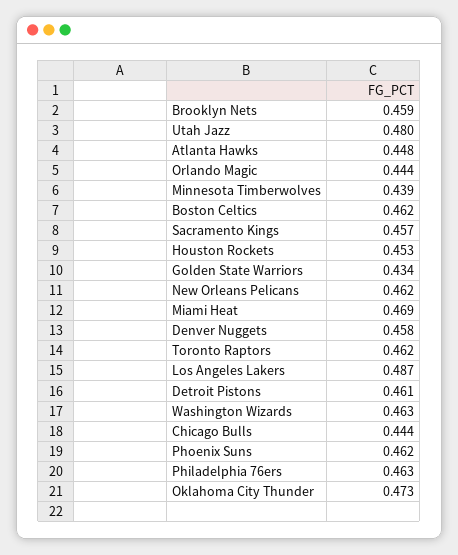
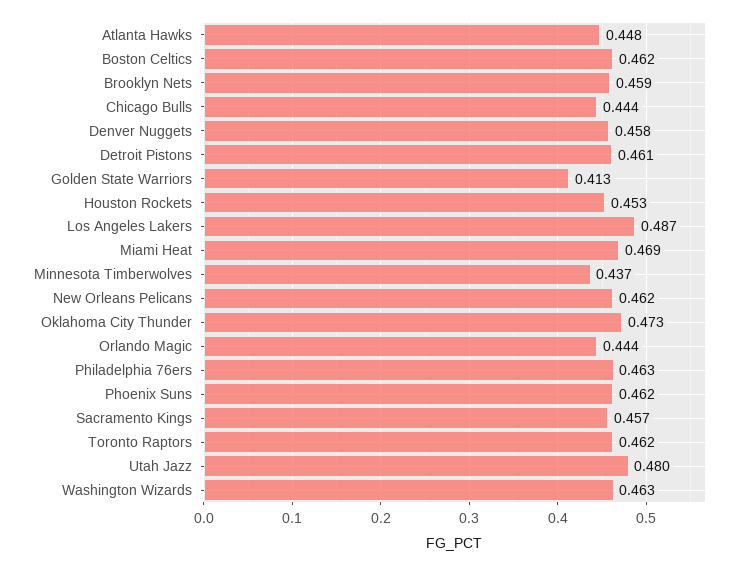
Minnesota Timberwolves: 0.439 -> 0.437
Golden State Warriors: 0.434 -> 0.413

